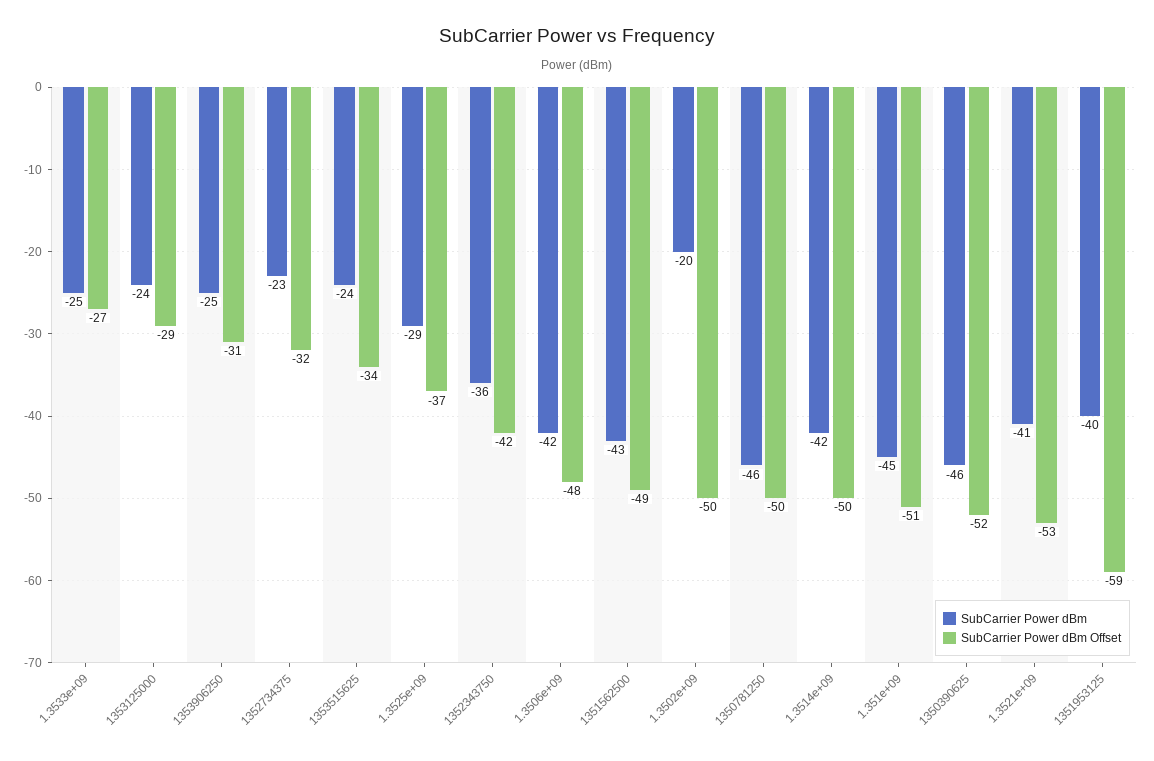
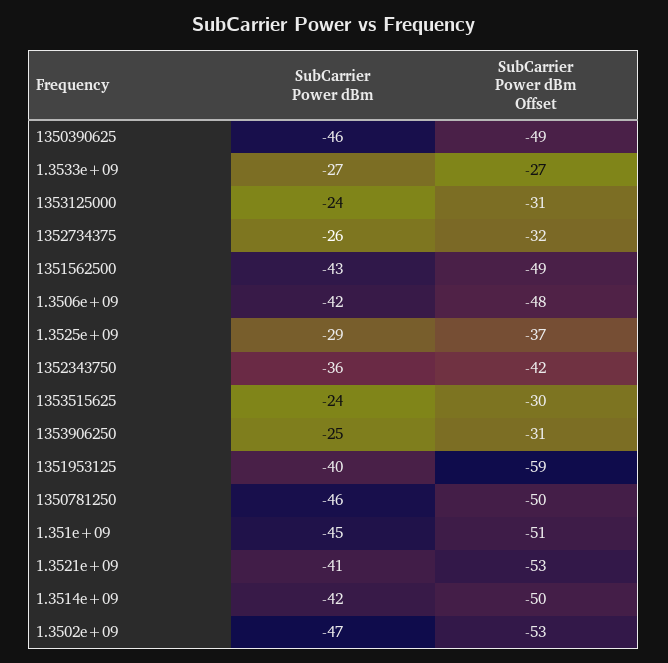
SubCarrier Power dBm, 1.3533e+09: -25 -> -27
SubCarrier Power dBm Offset, 1353125000: -29 -> -31
SubCarrier Power dBm, 1352734375: -23 -> -26
SubCarrier Power dBm Offset, 1353515625: -34 -> -30
SubCarrier Power dBm, 1.3502e+09: -20 -> -47
SubCarrier Power dBm Offset, 1.3502e+09: -50 -> -53
SubCarrier Power dBm Offset, 1350390625: -52 -> -49

